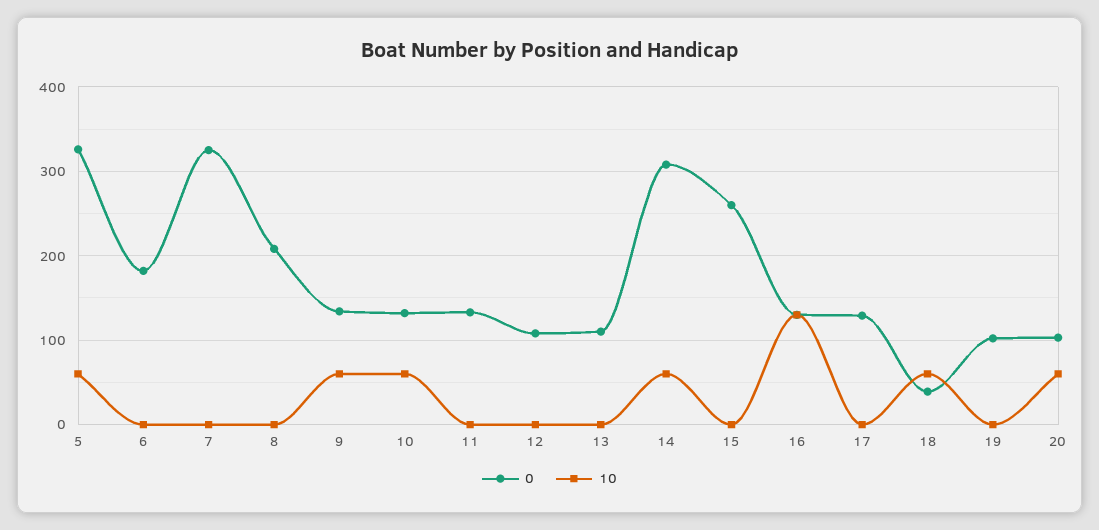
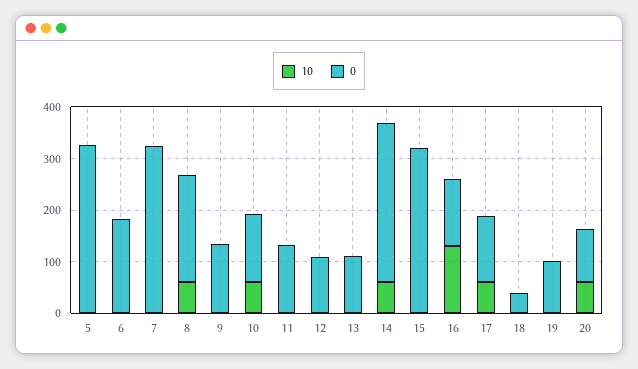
10, 5: 60 -> 0
10, 8: 0 -> 60
10, 9: 60 -> 0
0, 15: 260 -> 320
10, 17: 0 -> 60
10, 18: 60 -> 0

